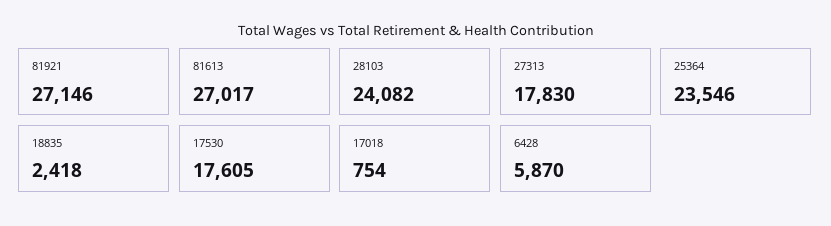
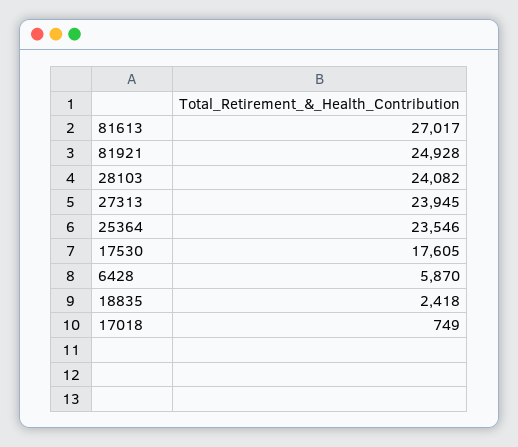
81921: 27146 -> 24928
27313: 17830 -> 23945
17018: 754 -> 749

